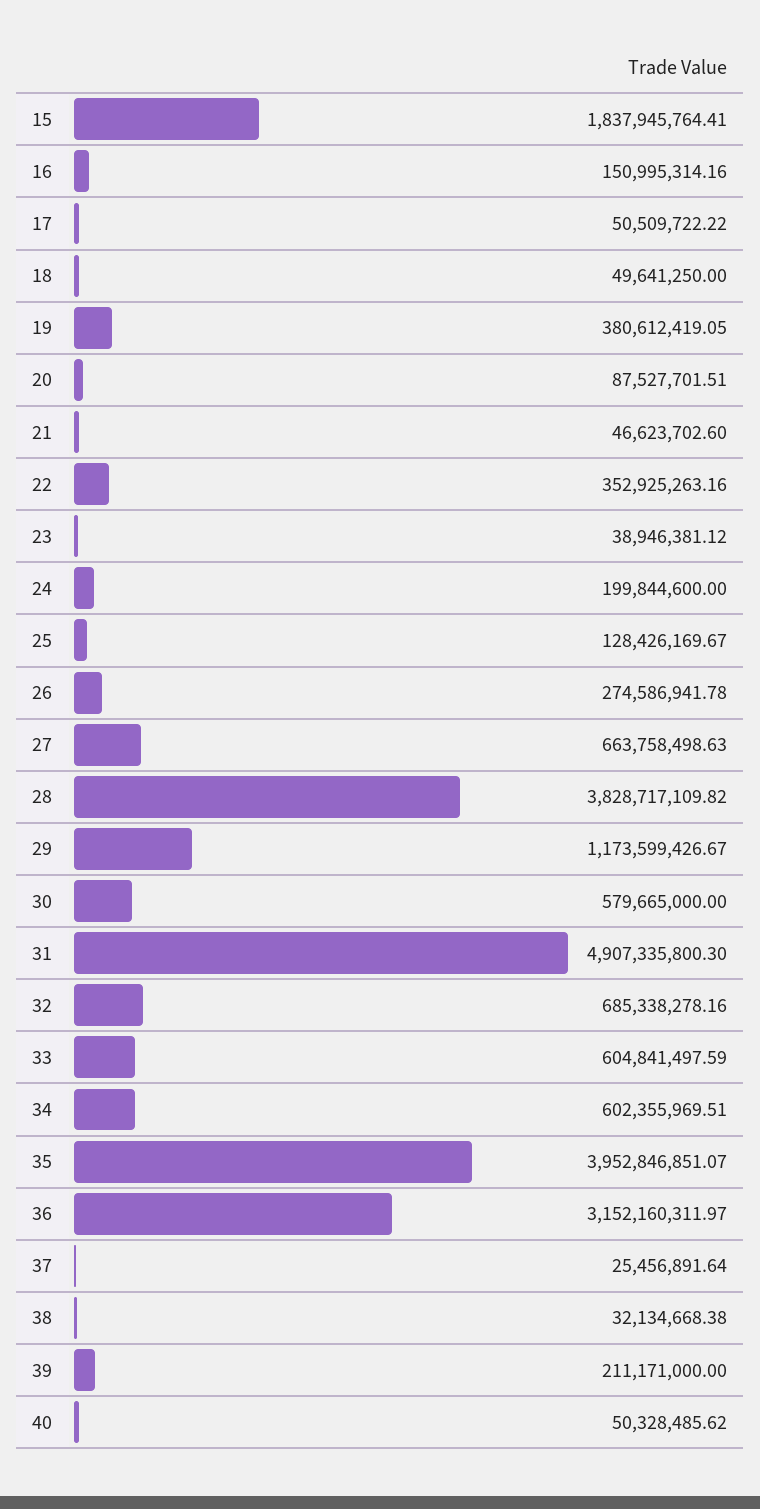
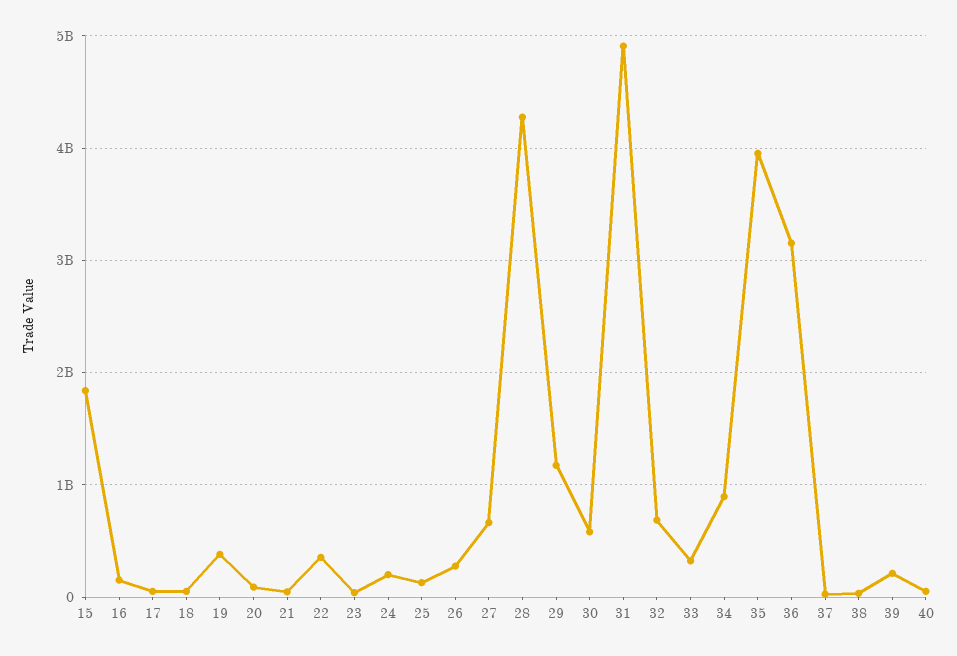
28: 3828717109.82 -> 4300000000
33: 604841497.59 -> 300000000
34: 602355969.51 -> 900000000

